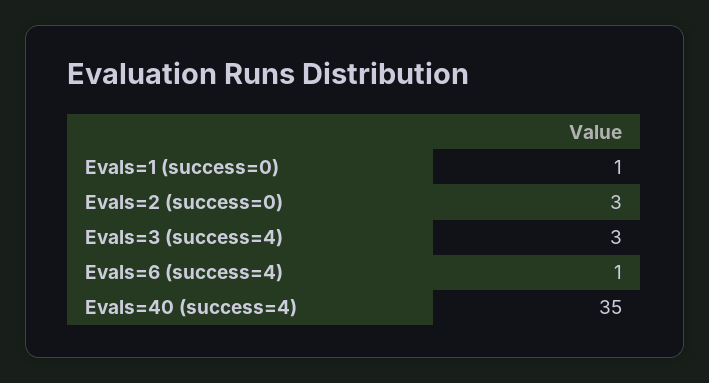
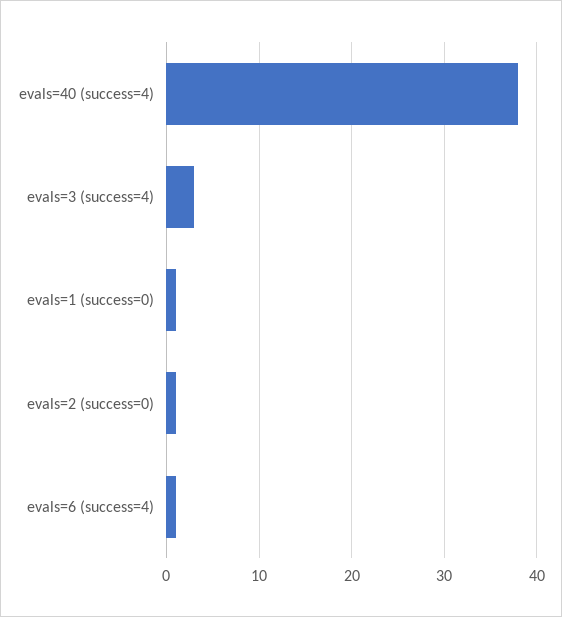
Evals=2 (success=0): 3 -> 1
Evals=40 (success=4): 35 -> 38

